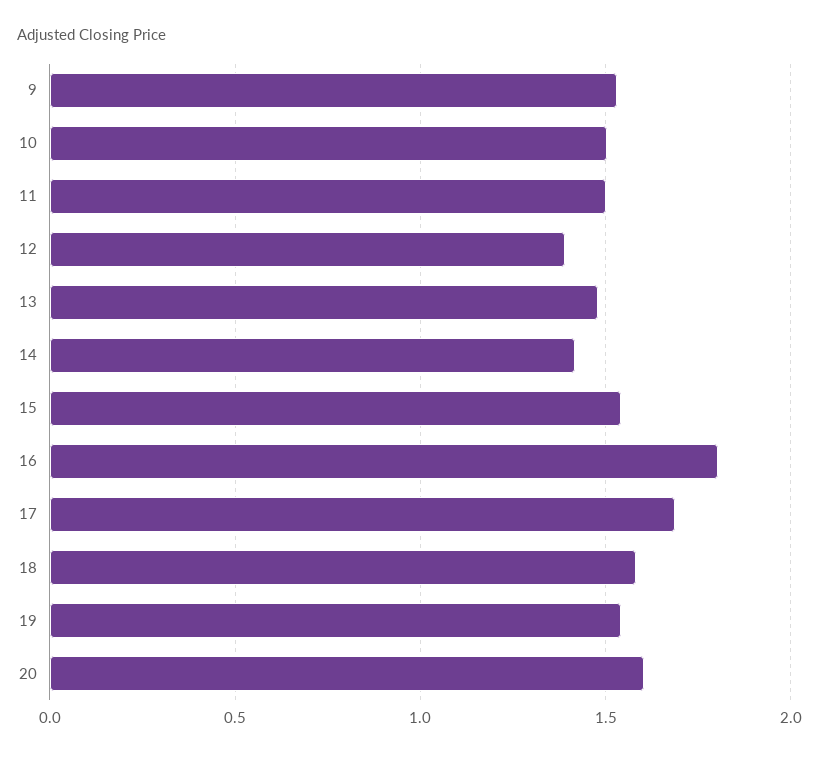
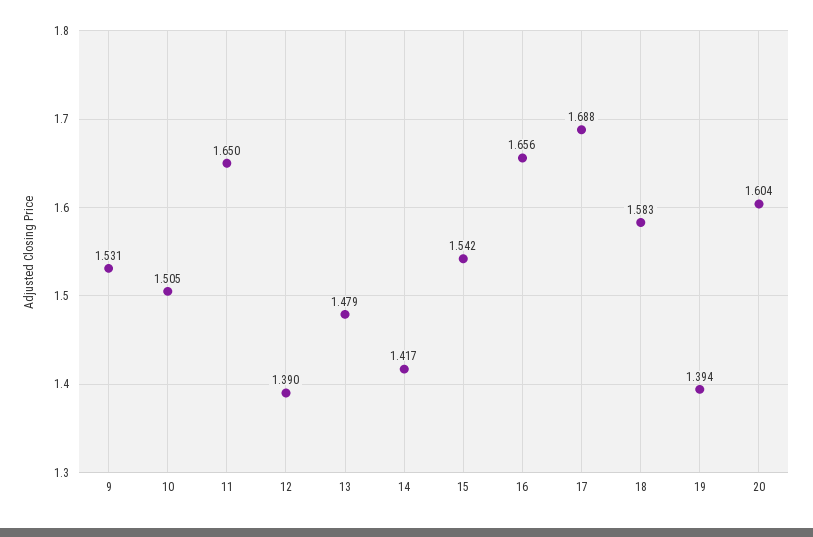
11: 1.5 -> 1.65
16: 1.8 -> 1.656
19: 1.55 -> 1.394

